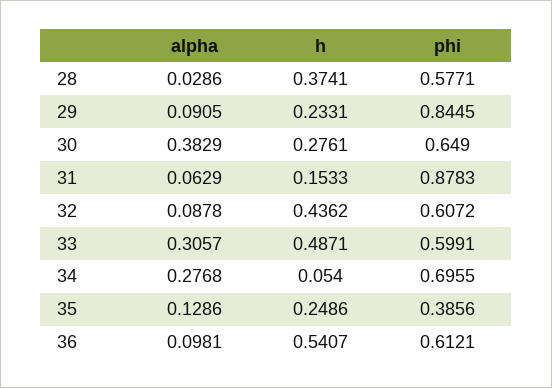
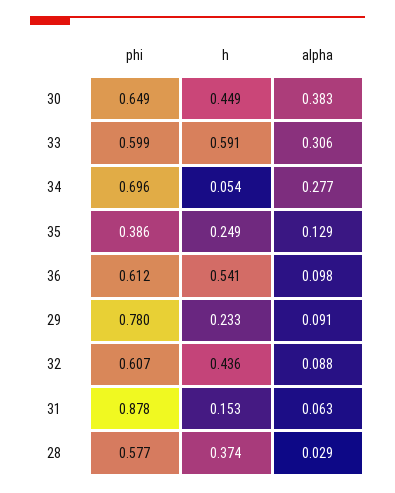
phi, 29: 0.8445 -> 0.78
h, 30: 0.2761 -> 0.449
h, 33: 0.4871 -> 0.591

